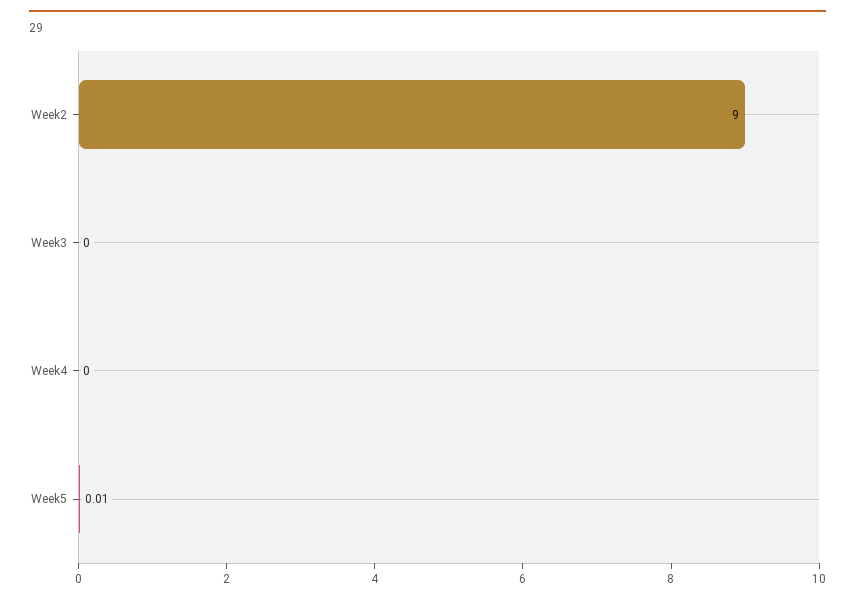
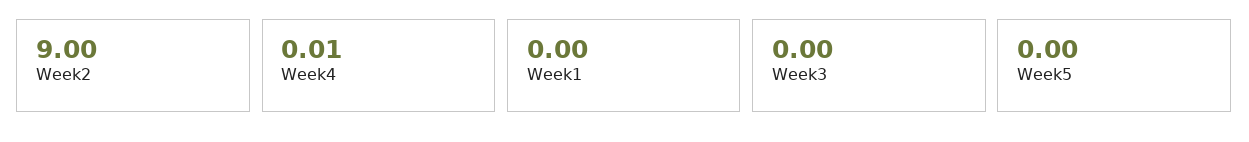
Week4: 0 -> 0.01
Week5: 0.01 -> 0
Week1: none -> 0

